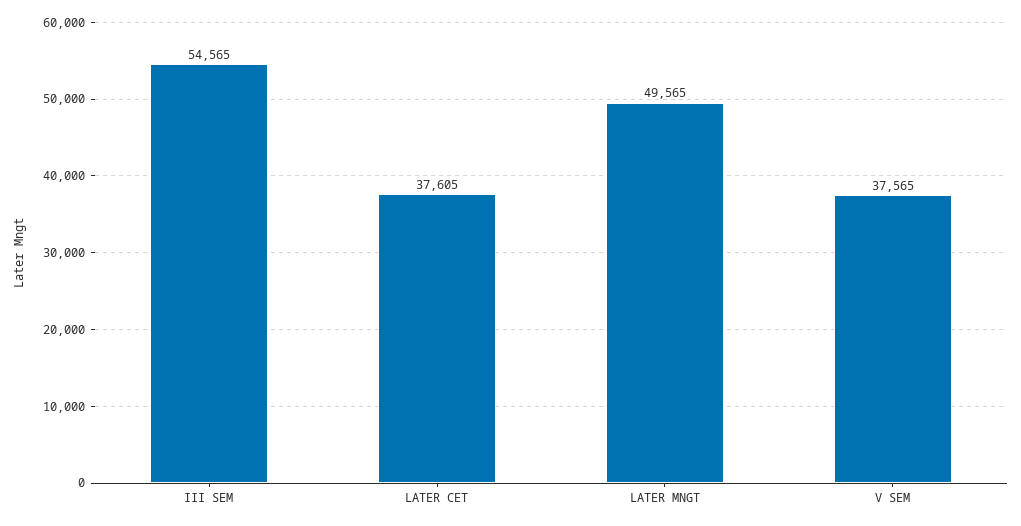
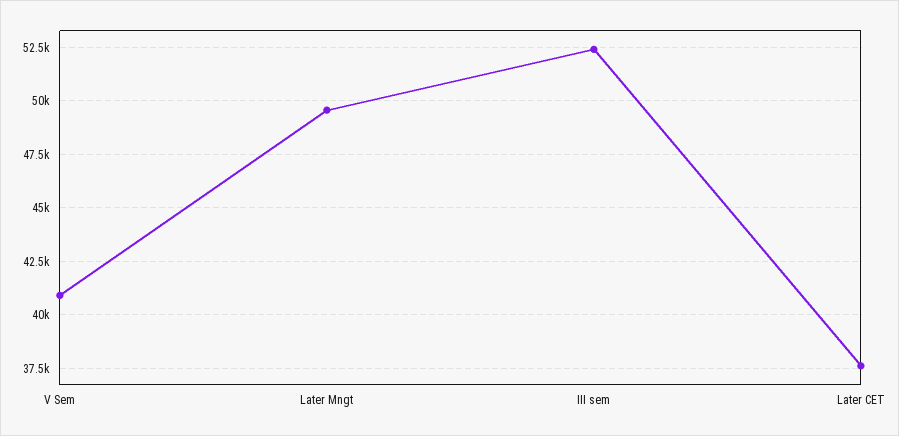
III SEM: 54565 -> 52500
V SEM: 37565 -> 41000

